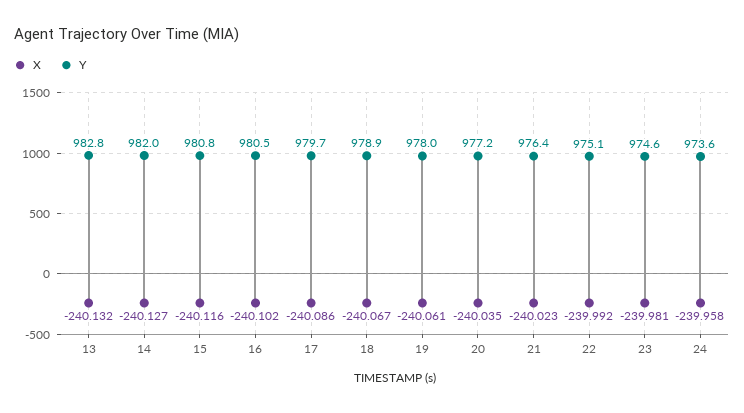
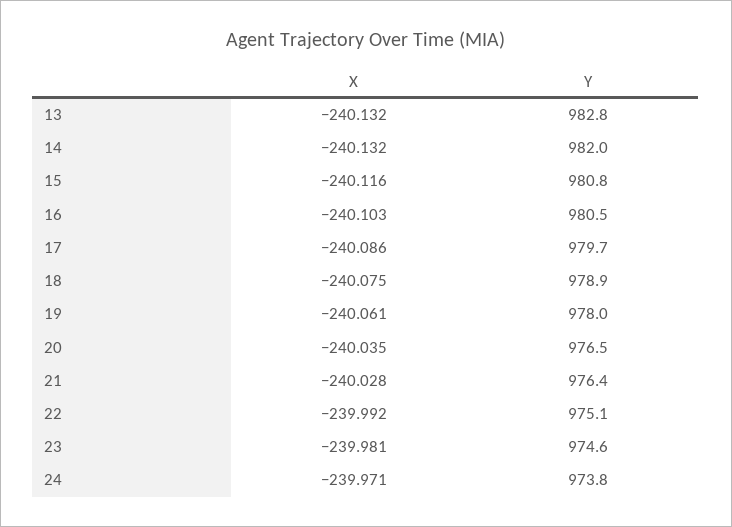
X, 14: -240.127 -> -240.132
X, 16: -240.102 -> -240.103
X, 18: -240.067 -> -240.075
Y, 20: 977.2 -> 976.5
X, 21: -240.023 -> -240.028
X, 24: -239.958 -> -239.971
Y, 24: 973.6 -> 973.8

